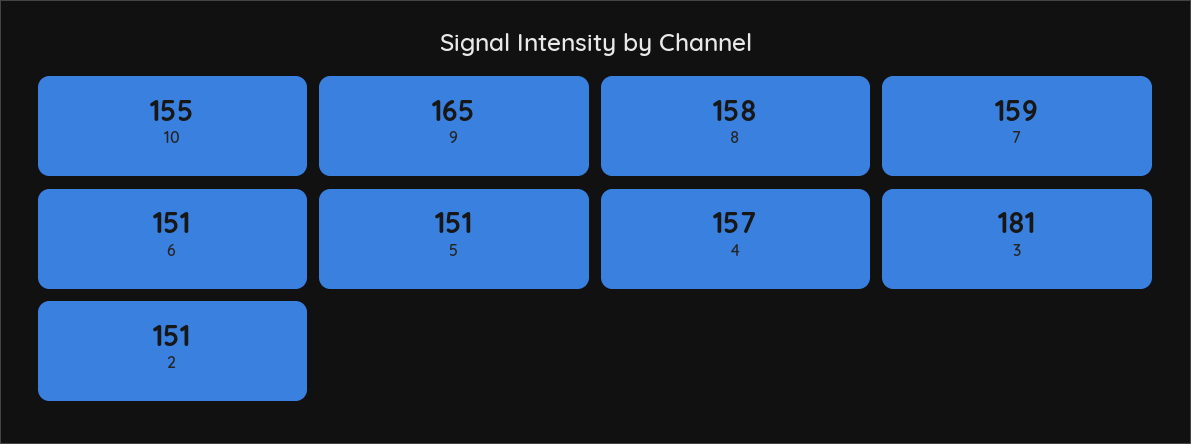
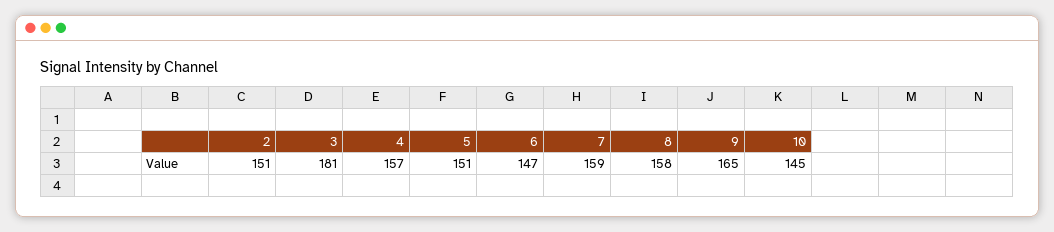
10: 155 -> 145
6: 151 -> 147

